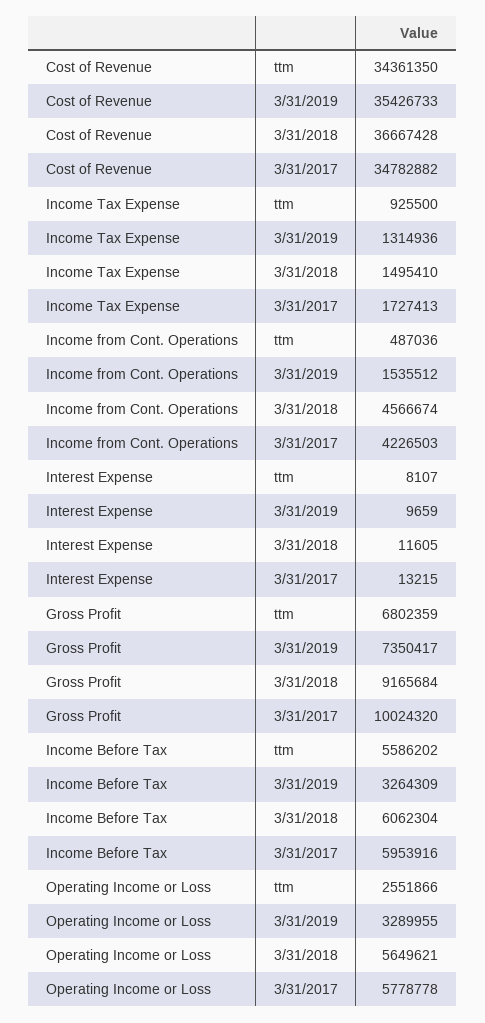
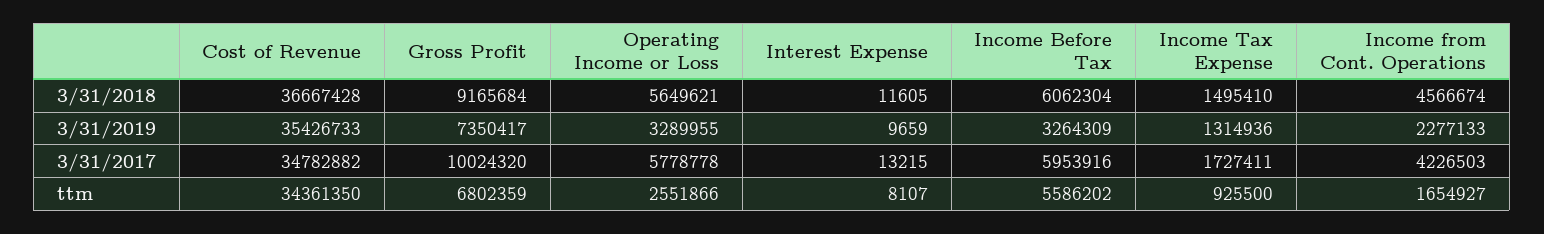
Income Tax Expense, 3/31/2017: 1727413 -> 1727411
Income from Cont. Operations, ttm: 487036 -> 1654927
Income from Cont. Operations, 3/31/2019: 1535512 -> 2277133

